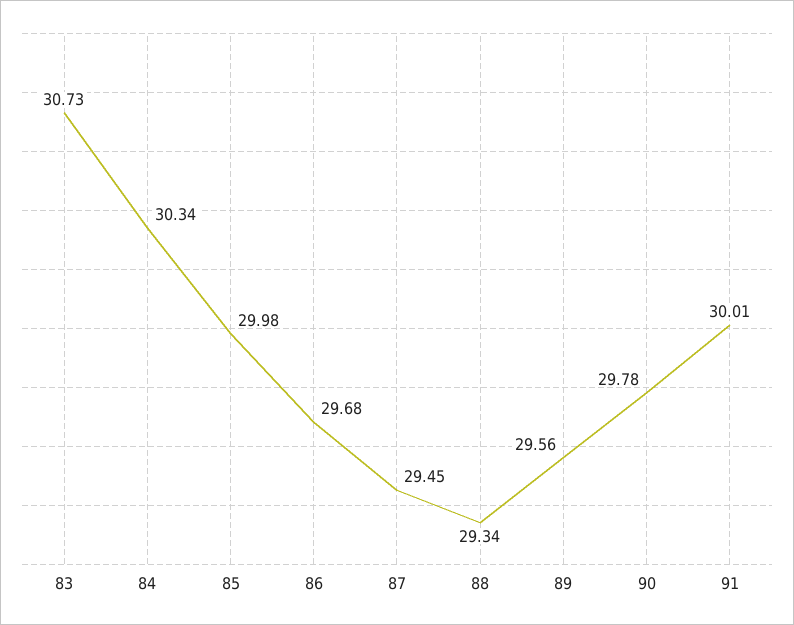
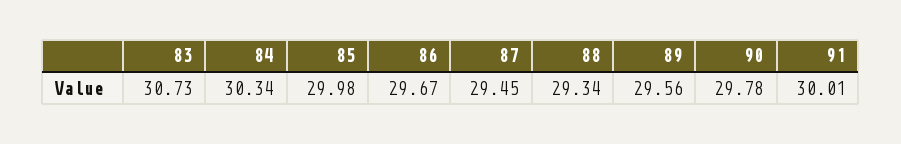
86: 29.68 -> 29.67

